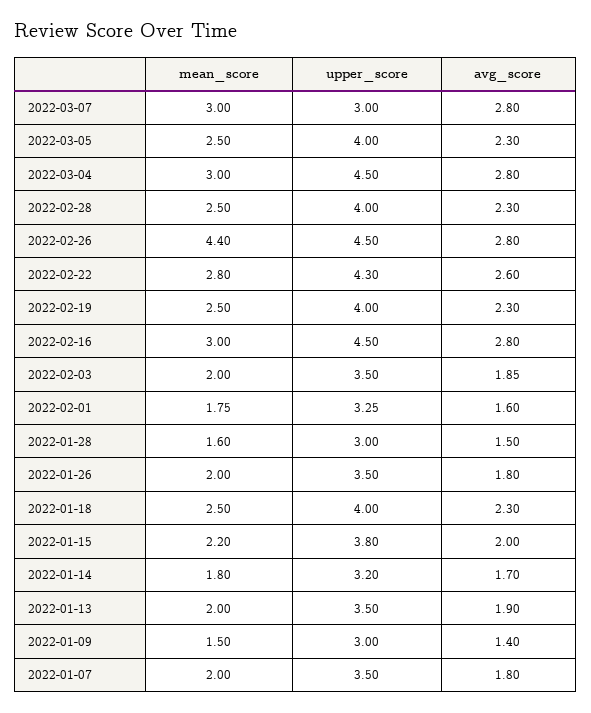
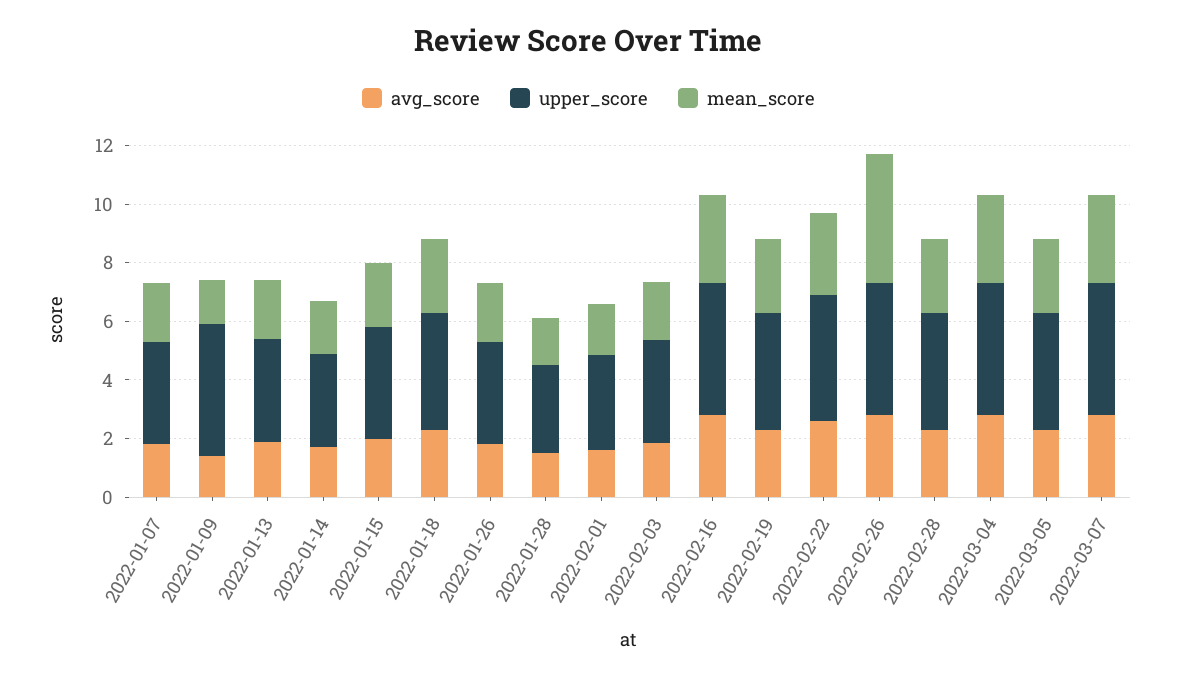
upper_score, 2022-03-07: 3 -> 4.5
upper_score, 2022-01-09: 3 -> 4.5

